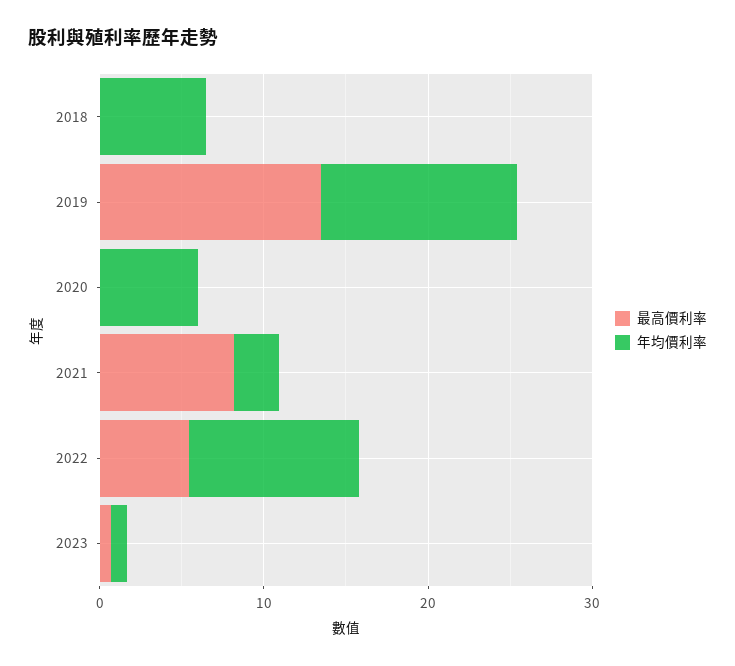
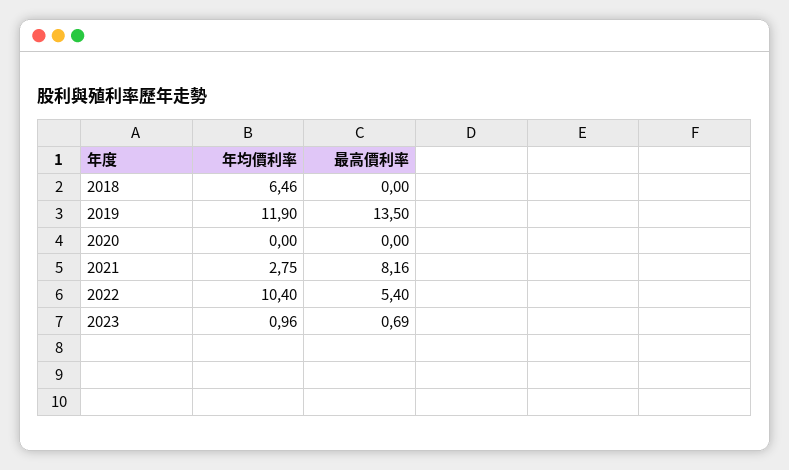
年均價利率, 2020: 6 -> 0

